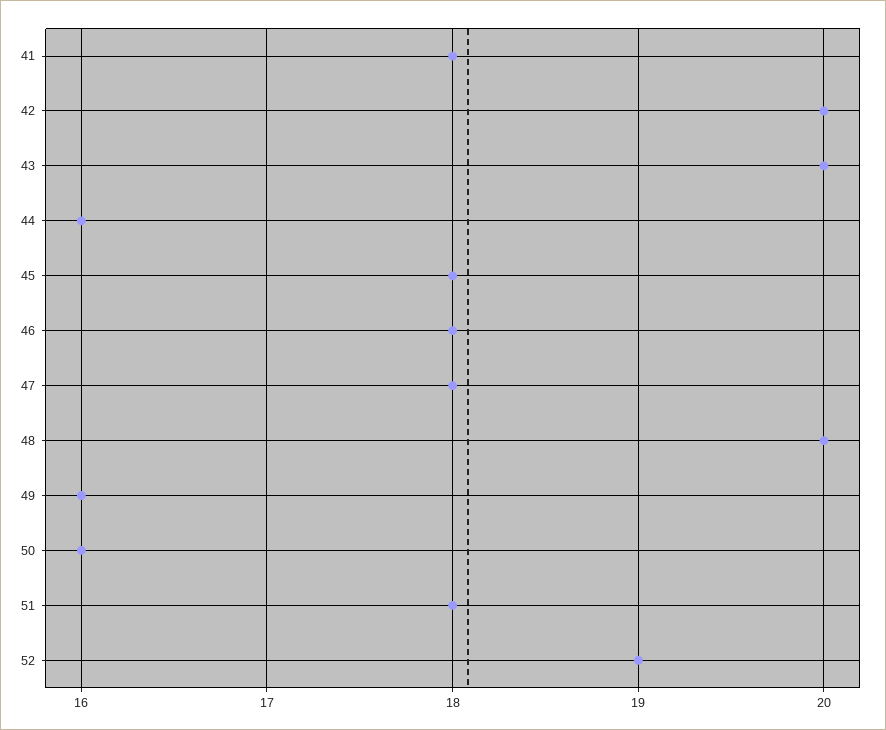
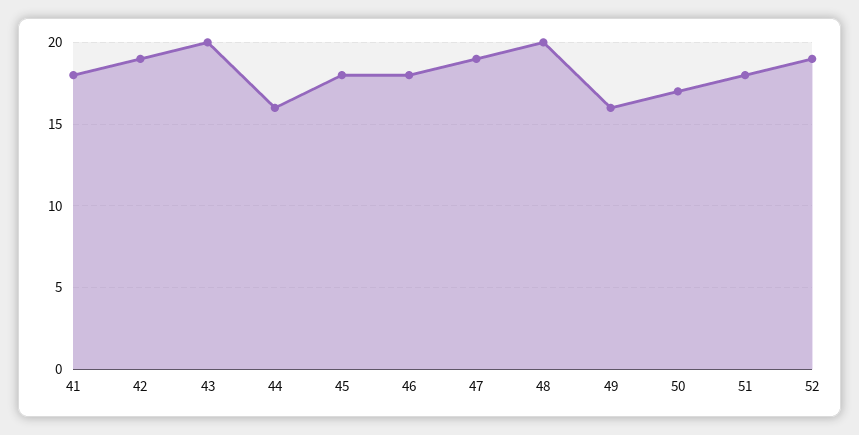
42: 20 -> 19
47: 18 -> 19
50: 16 -> 17

